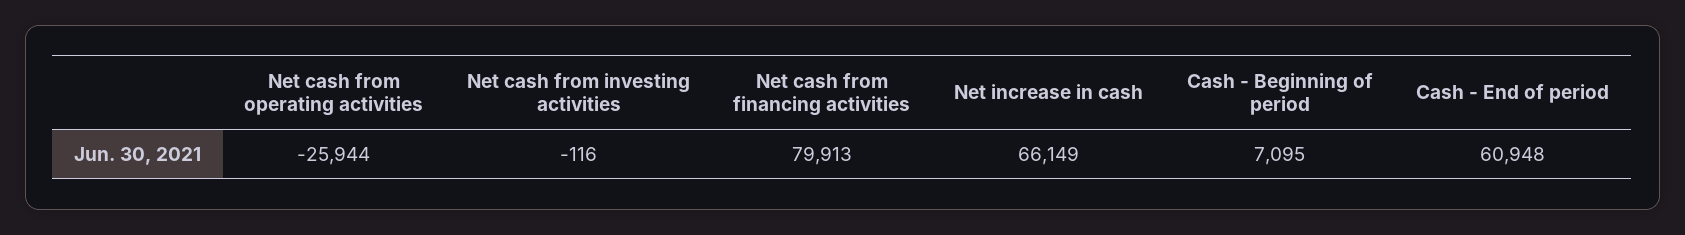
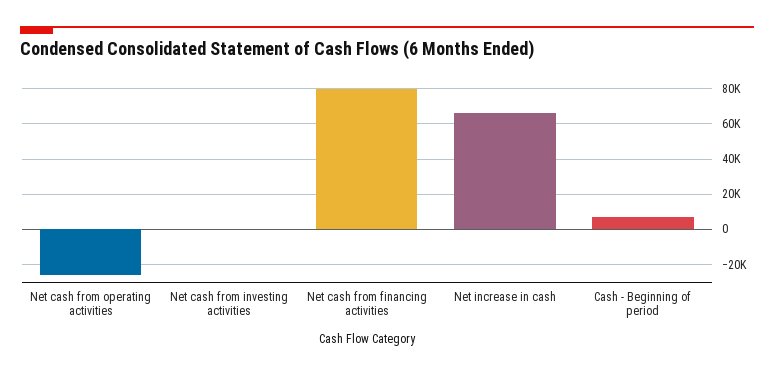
Cash - End of period: 60948 -> none

